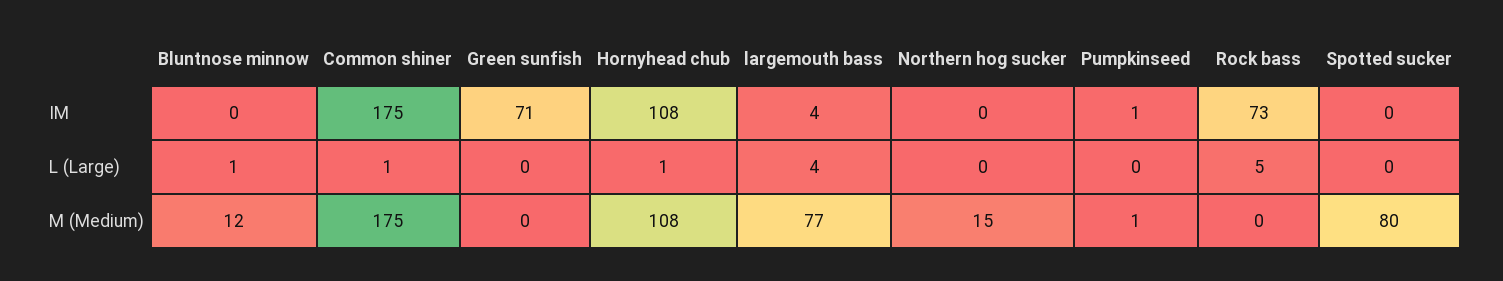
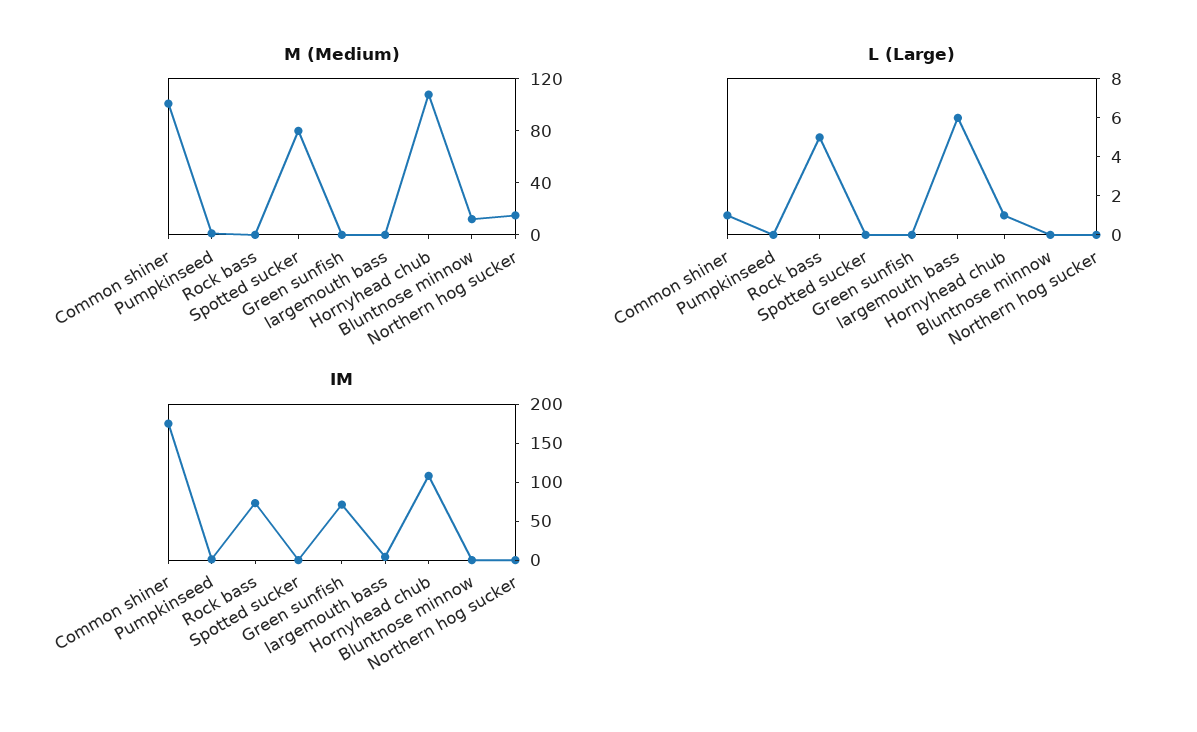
L (Large), Bluntnose minnow: 1 -> 0
L (Large), largemouth bass: 4 -> 6
M (Medium), Common shiner: 175 -> 100
M (Medium), largemouth bass: 77 -> 0

